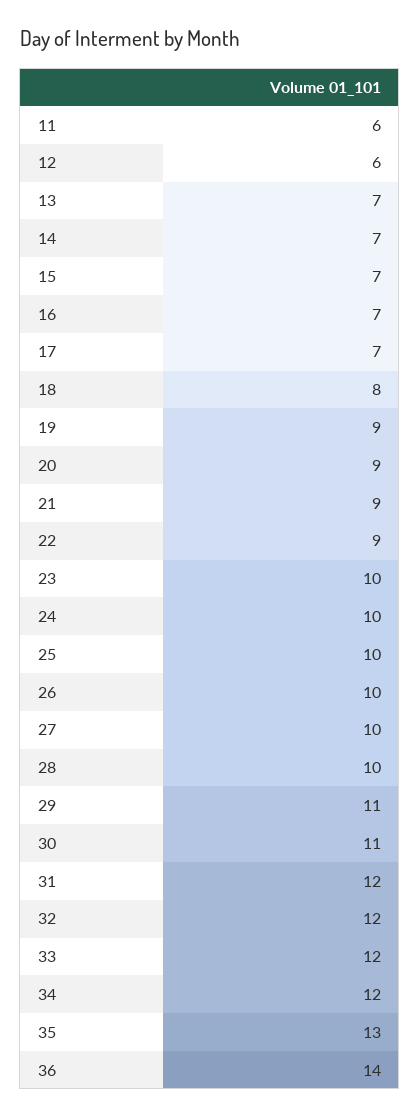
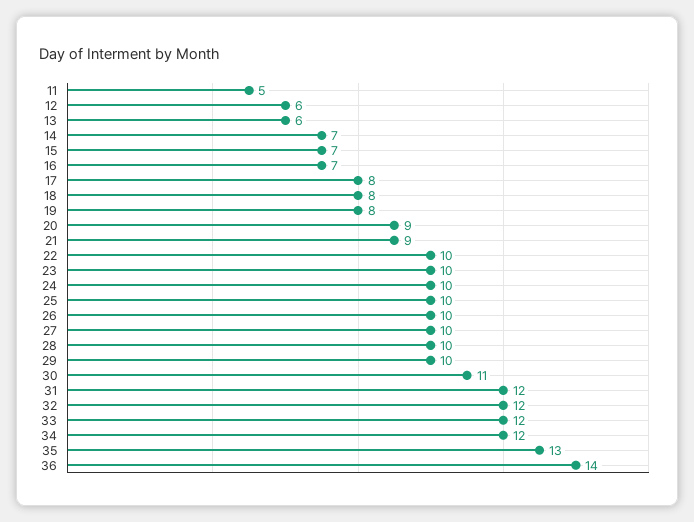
11: 6 -> 5
13: 7 -> 6
17: 7 -> 8
19: 9 -> 8
22: 9 -> 10
29: 11 -> 10

